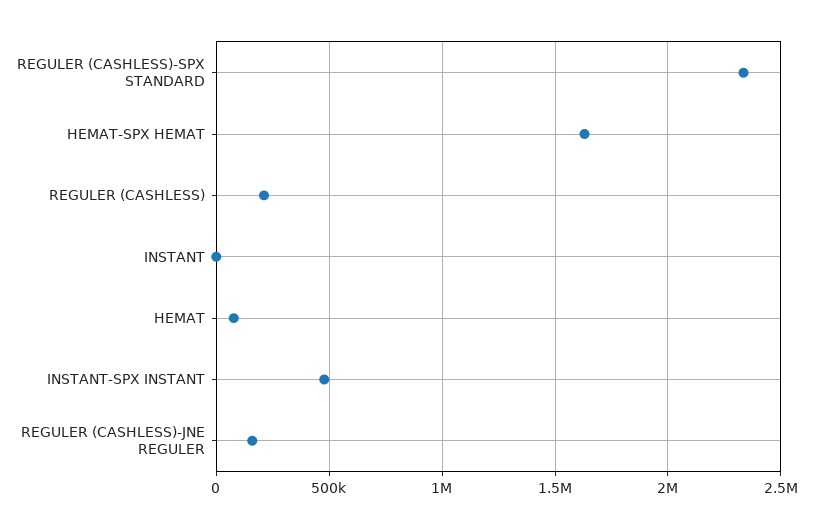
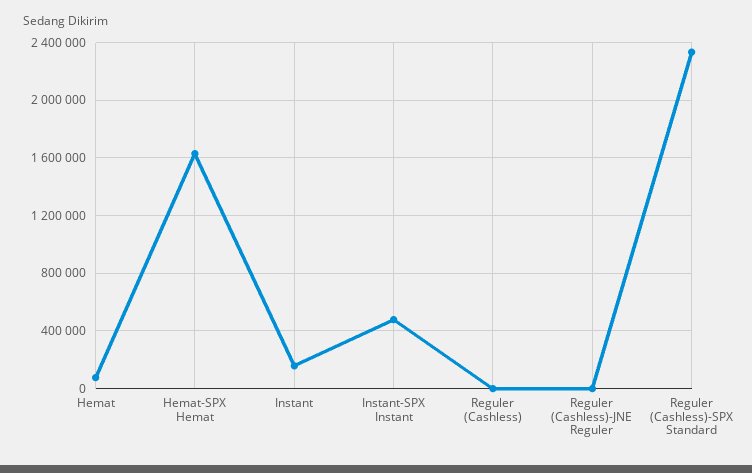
REGULER (CASHLESS): 200000 -> 0
INSTANT: 0 -> 150000
REGULER (CASHLESS)-JNE REGULER: 150000 -> 0

